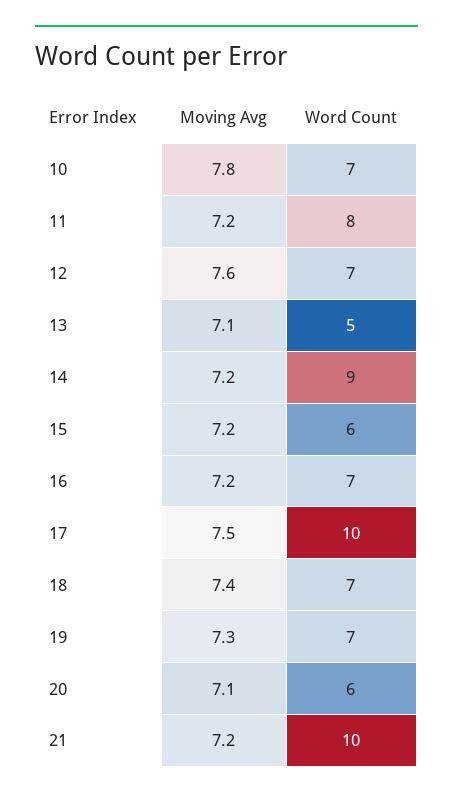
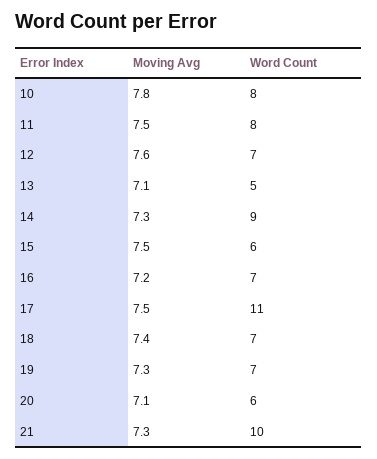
Word Count, 10: 7 -> 8
Moving Avg, 11: 7.2 -> 7.5
Moving Avg, 14: 7.2 -> 7.3
Moving Avg, 15: 7.2 -> 7.5
Word Count, 17: 10 -> 11
Moving Avg, 21: 7.2 -> 7.3

